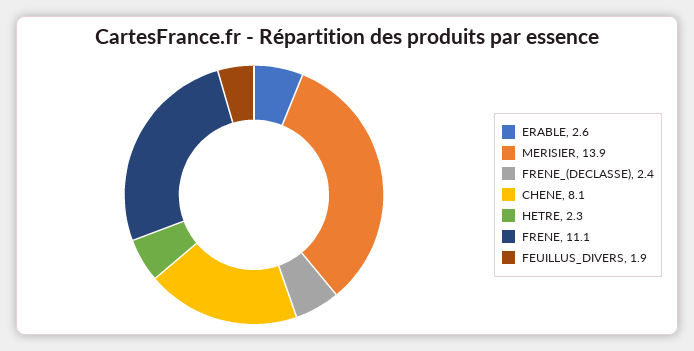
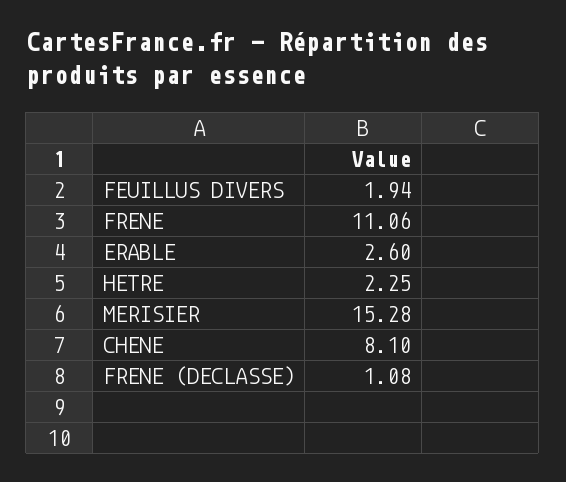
MERISIER: 13.9 -> 15.28
FRENE_(DECLASSE): 2.4 -> 1.08

